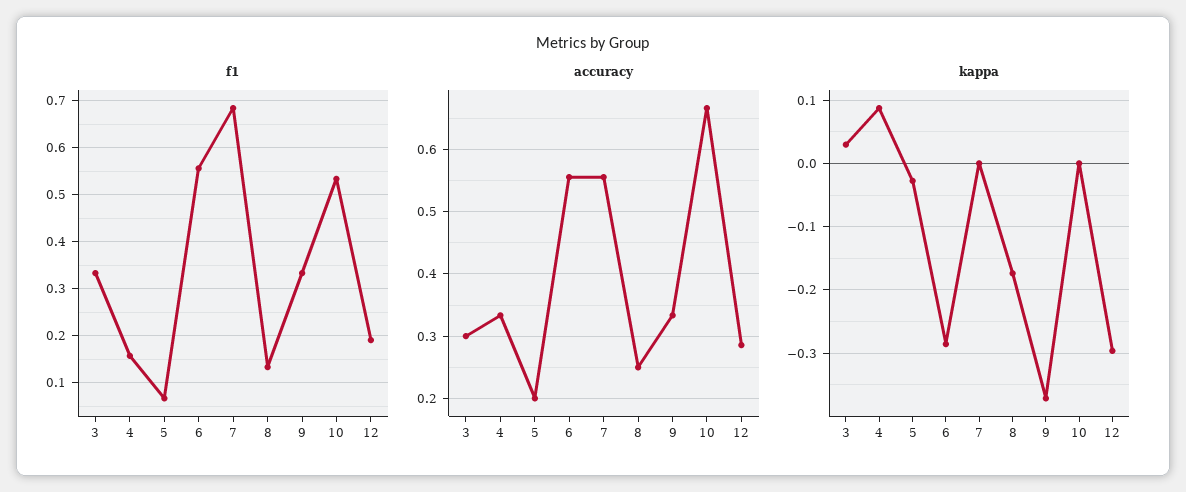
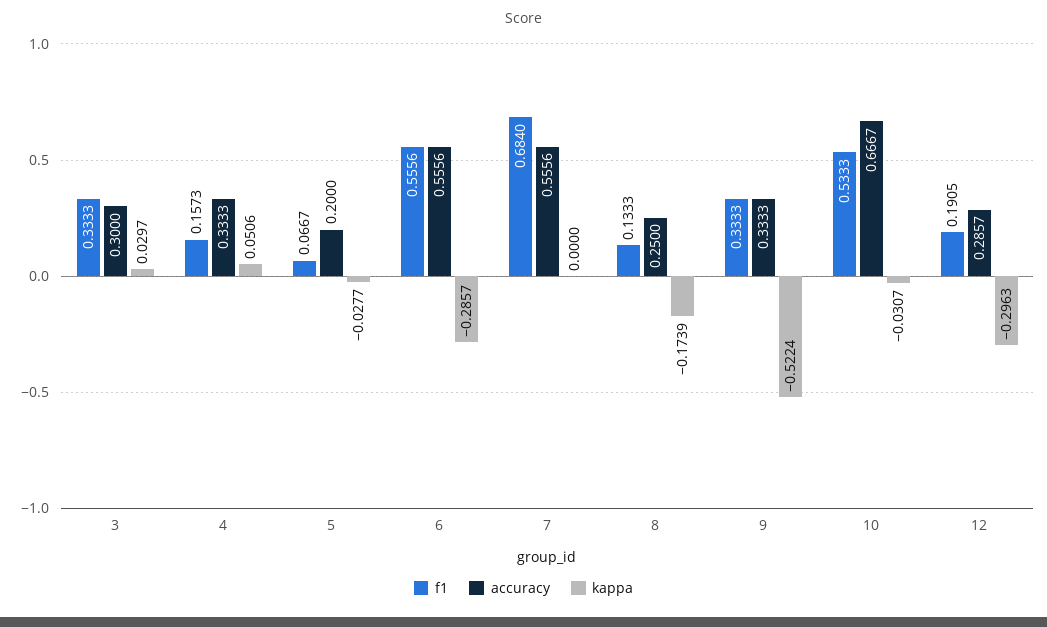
kappa, 4: 0.09 -> 0.0506
kappa, 9: -0.37 -> -0.5224
kappa, 10: 0 -> -0.0307

